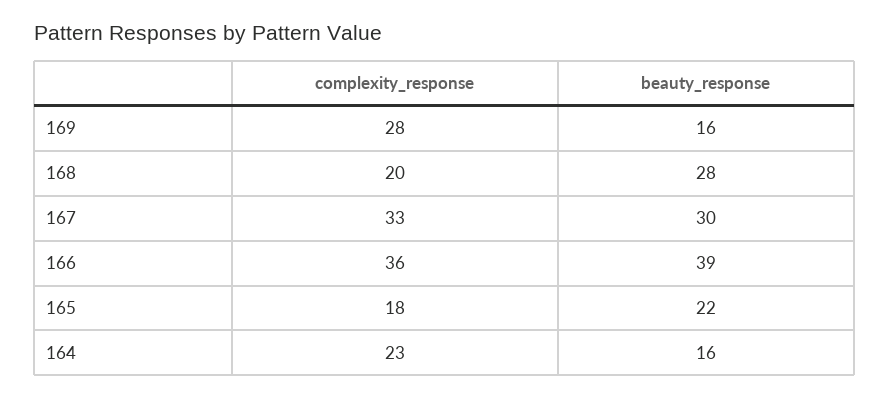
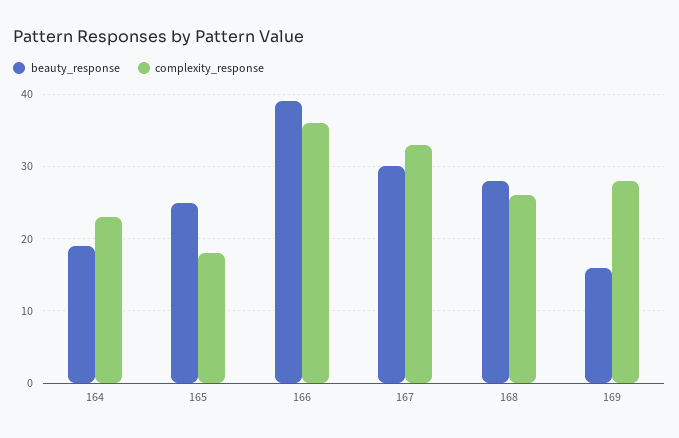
complexity_response, 168: 20 -> 26
beauty_response, 165: 22 -> 25
beauty_response, 164: 16 -> 19

